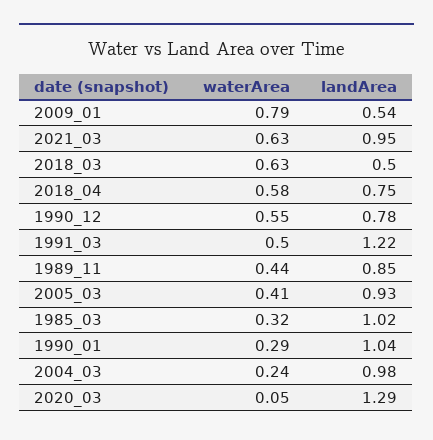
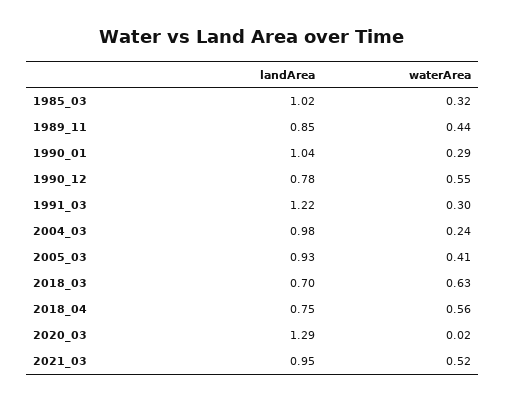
waterArea, 2009_01: 0.79 -> none
landArea, 2009_01: 0.54 -> none
waterArea, 2021_03: 0.63 -> 0.52
landArea, 2018_03: 0.5 -> 0.7
waterArea, 2018_04: 0.58 -> 0.56
waterArea, 1991_03: 0.5 -> 0.3
waterArea, 2020_03: 0.05 -> 0.02

